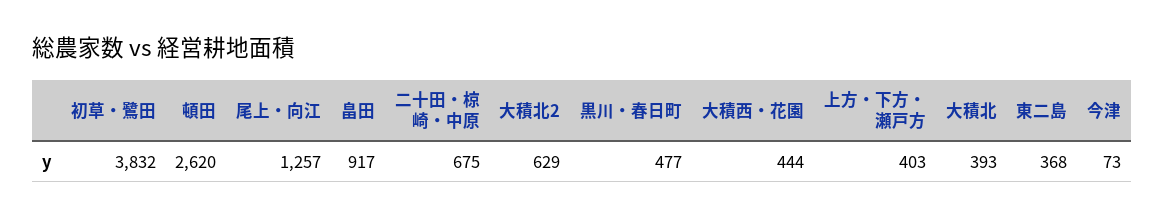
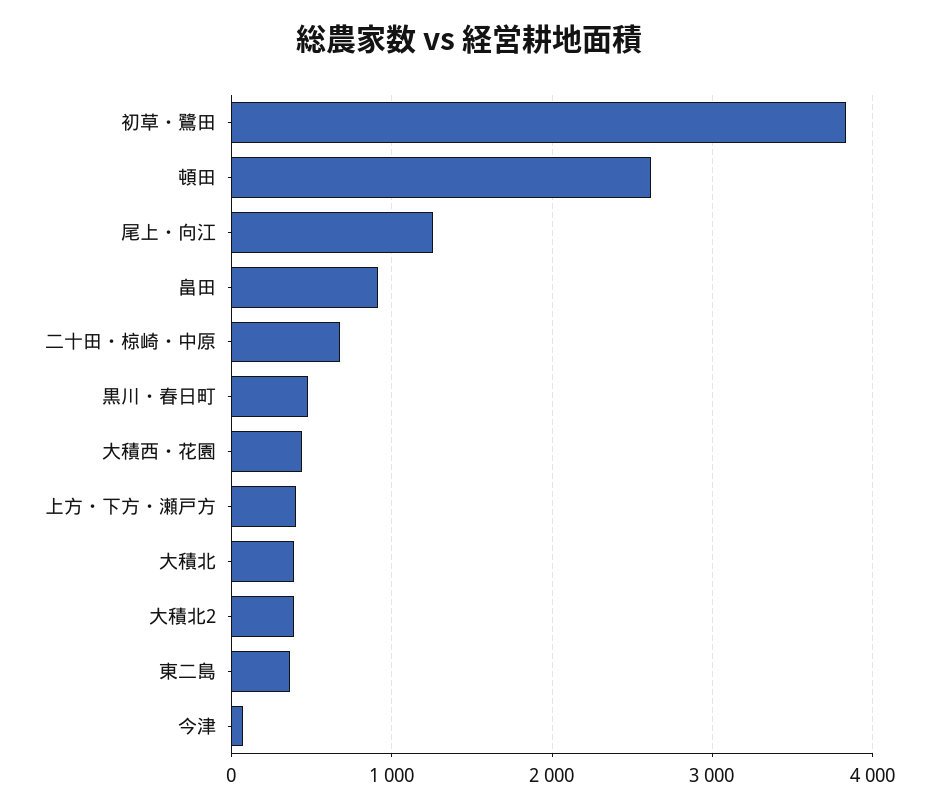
大積北2: 629 -> 400

